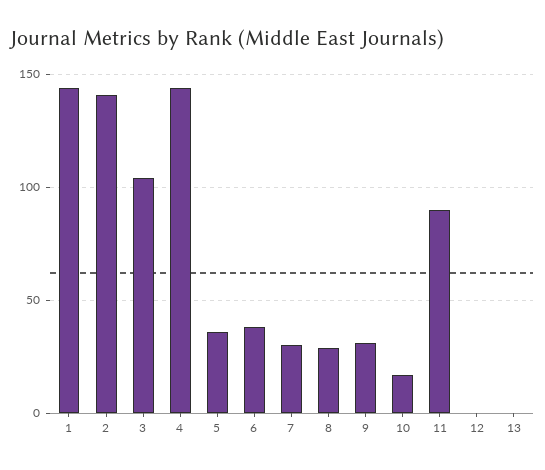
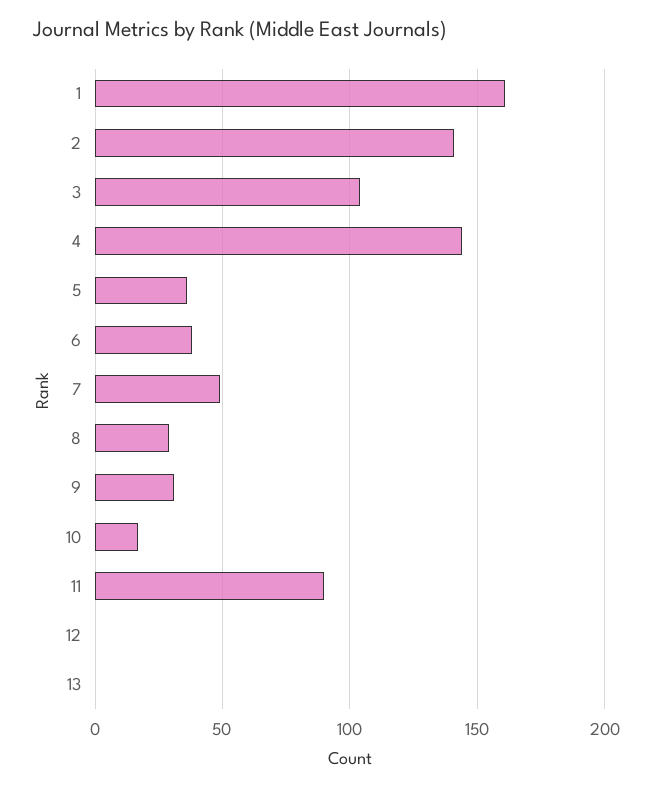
1: 145 -> 160
7: 30 -> 50

